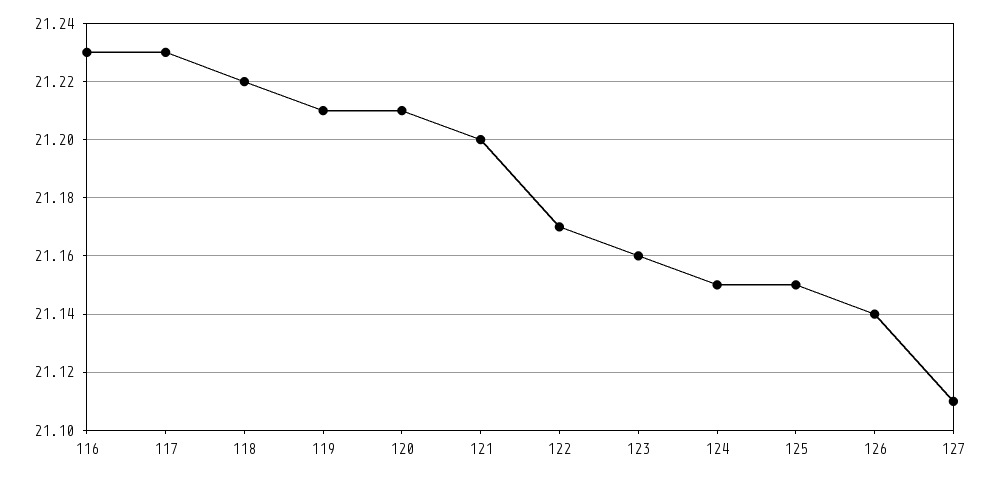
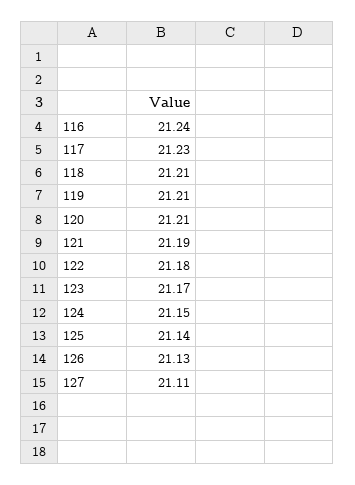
116: 21.23 -> 21.24
118: 21.22 -> 21.21
121: 21.2 -> 21.19
122: 21.17 -> 21.18
123: 21.16 -> 21.17
125: 21.15 -> 21.14
126: 21.14 -> 21.13

